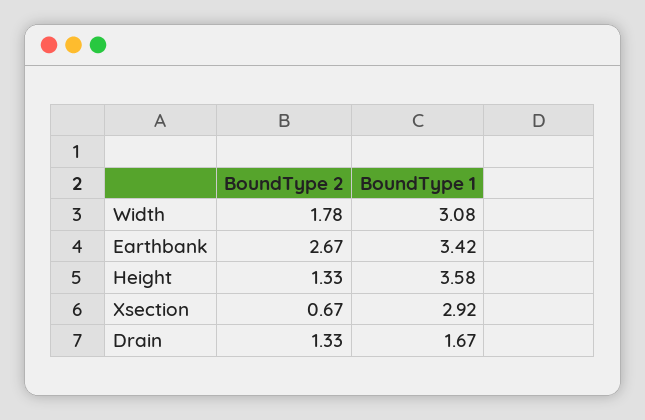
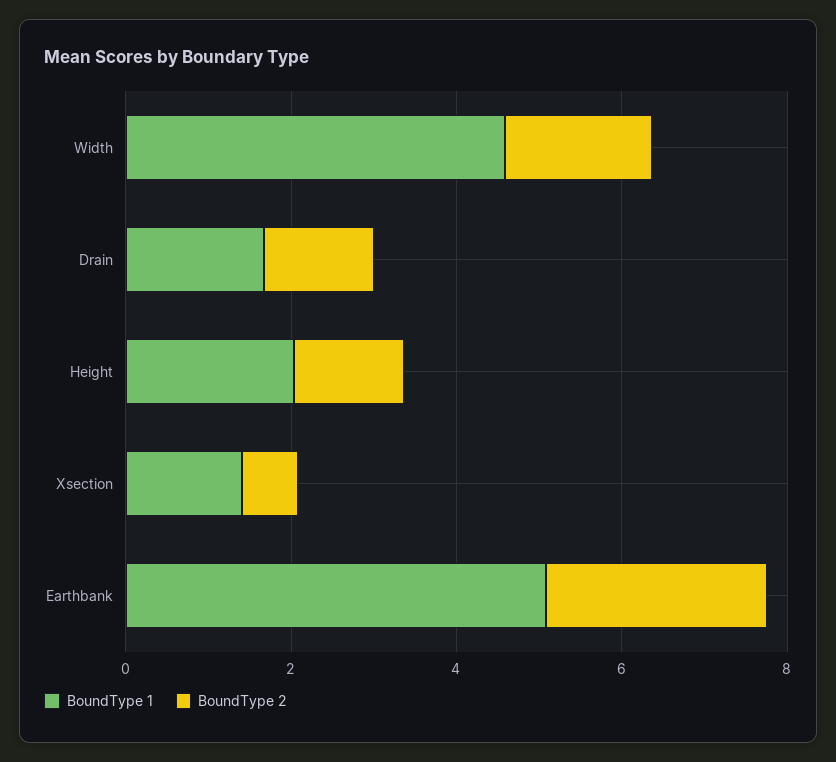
BoundType 1, Width: 3.08 -> 4.5
BoundType 1, Earthbank: 3.42 -> 5
BoundType 1, Height: 3.58 -> 2
BoundType 1, Xsection: 2.92 -> 1.5

